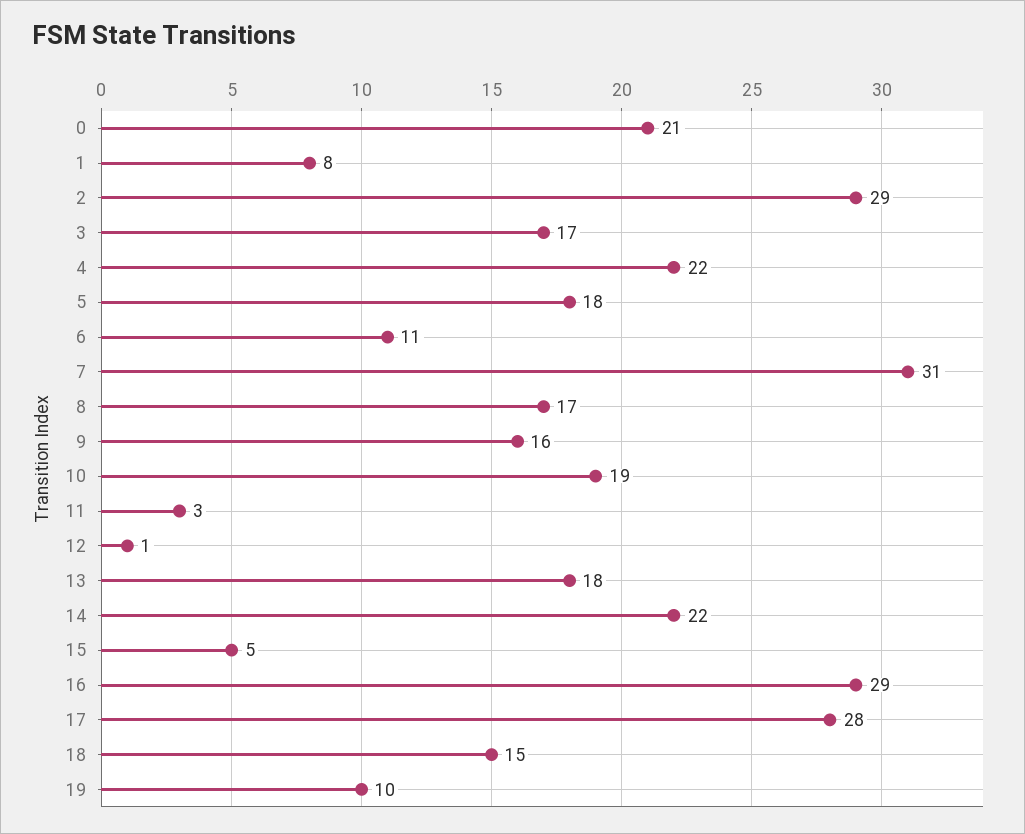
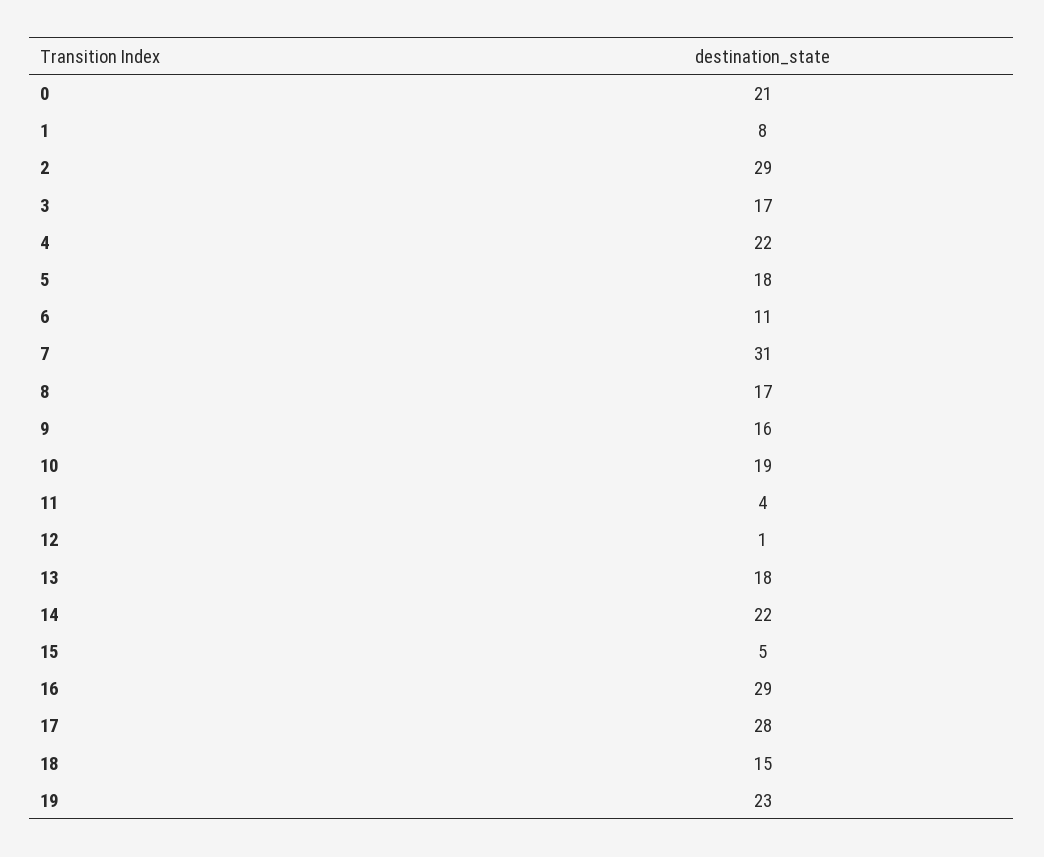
11: 3 -> 4
19: 10 -> 23

